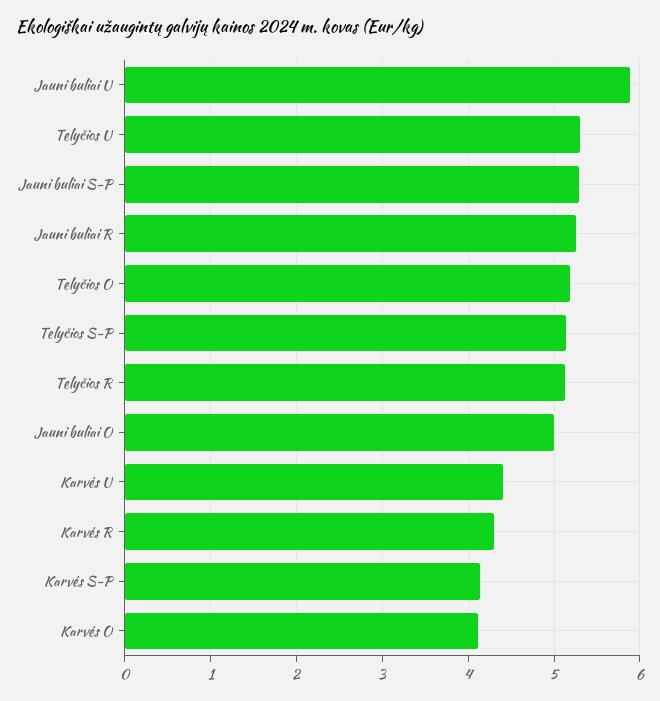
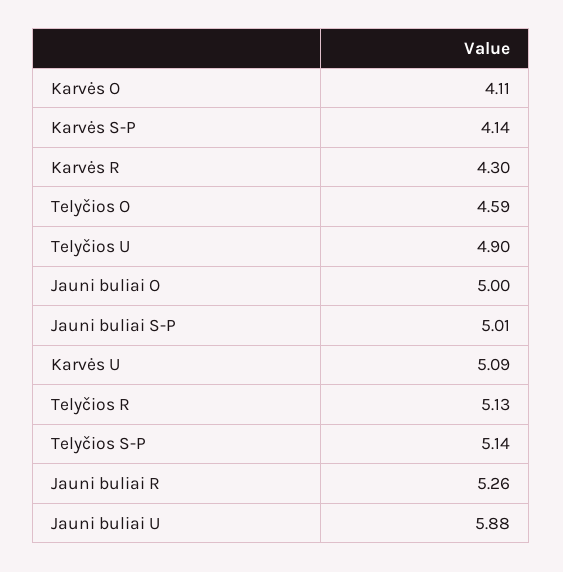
Telyčios U: 5.3 -> 4.9
Jauni buliai S-P: 5.3 -> 5.01
Telyčios O: 5.2 -> 4.59
Karvės U: 4.4 -> 5.09

